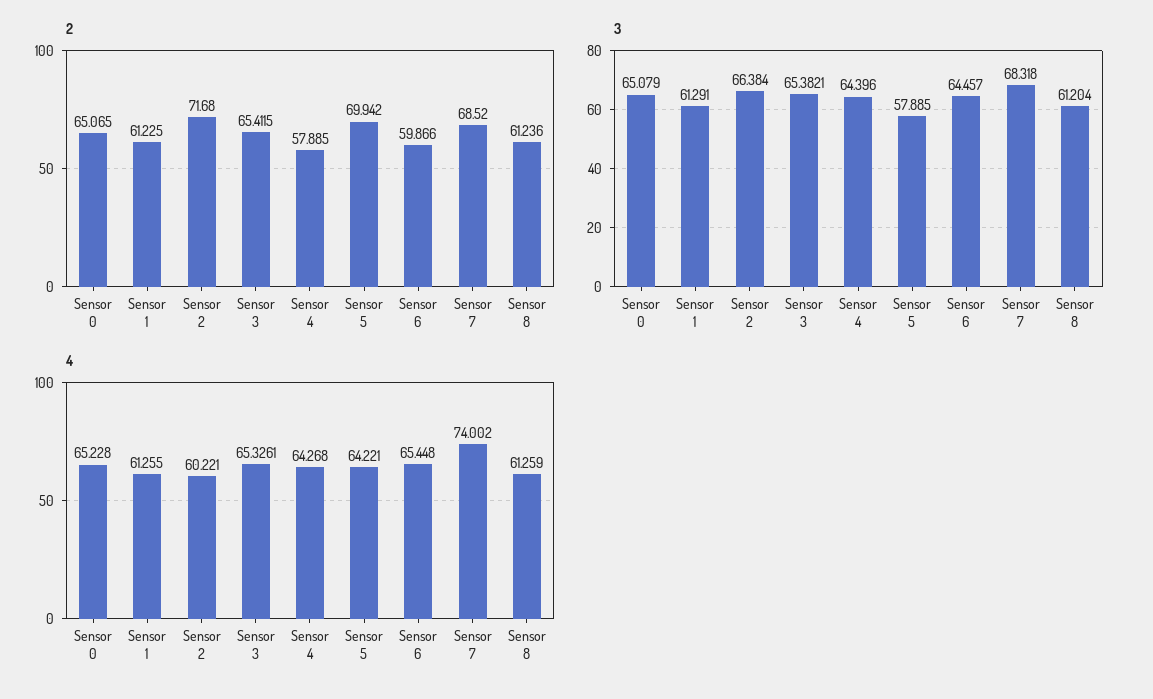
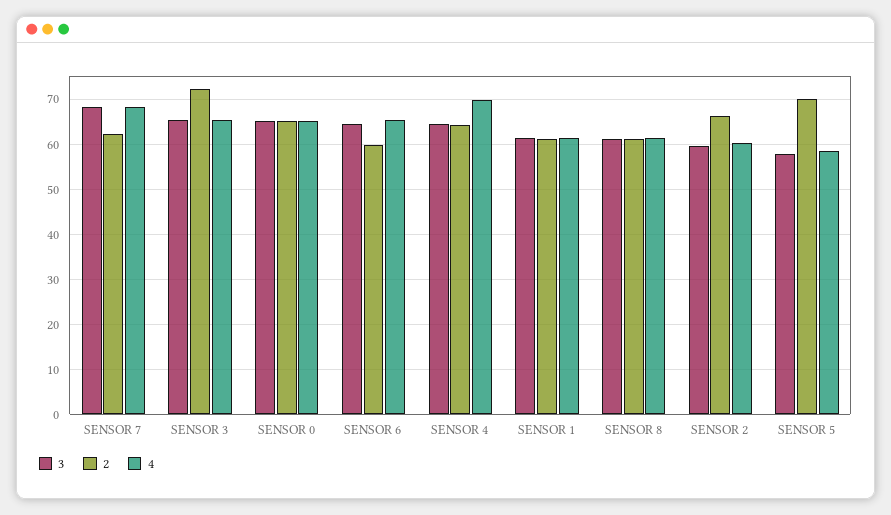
2, Sensor 2: 71.68 -> 66
2, Sensor 3: 65.4115 -> 72
2, Sensor 4: 57.885 -> 64
2, Sensor 7: 68.52 -> 62
3, Sensor 2: 66.384 -> 60
4, Sensor 4: 64.268 -> 70
4, Sensor 5: 64.221 -> 58
4, Sensor 7: 74.002 -> 68

